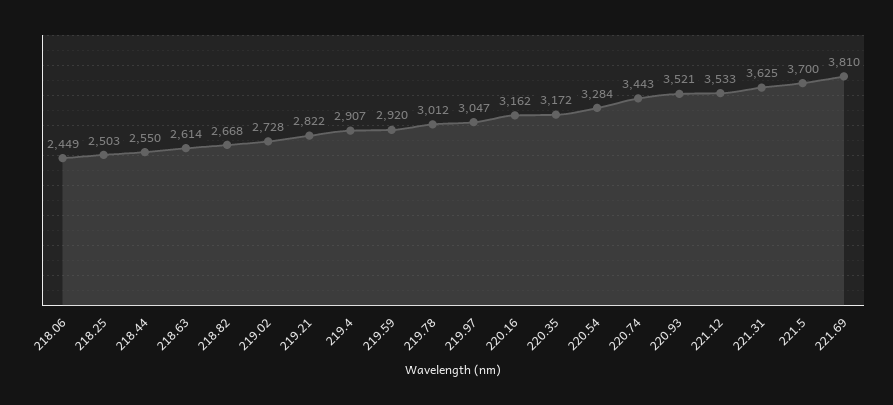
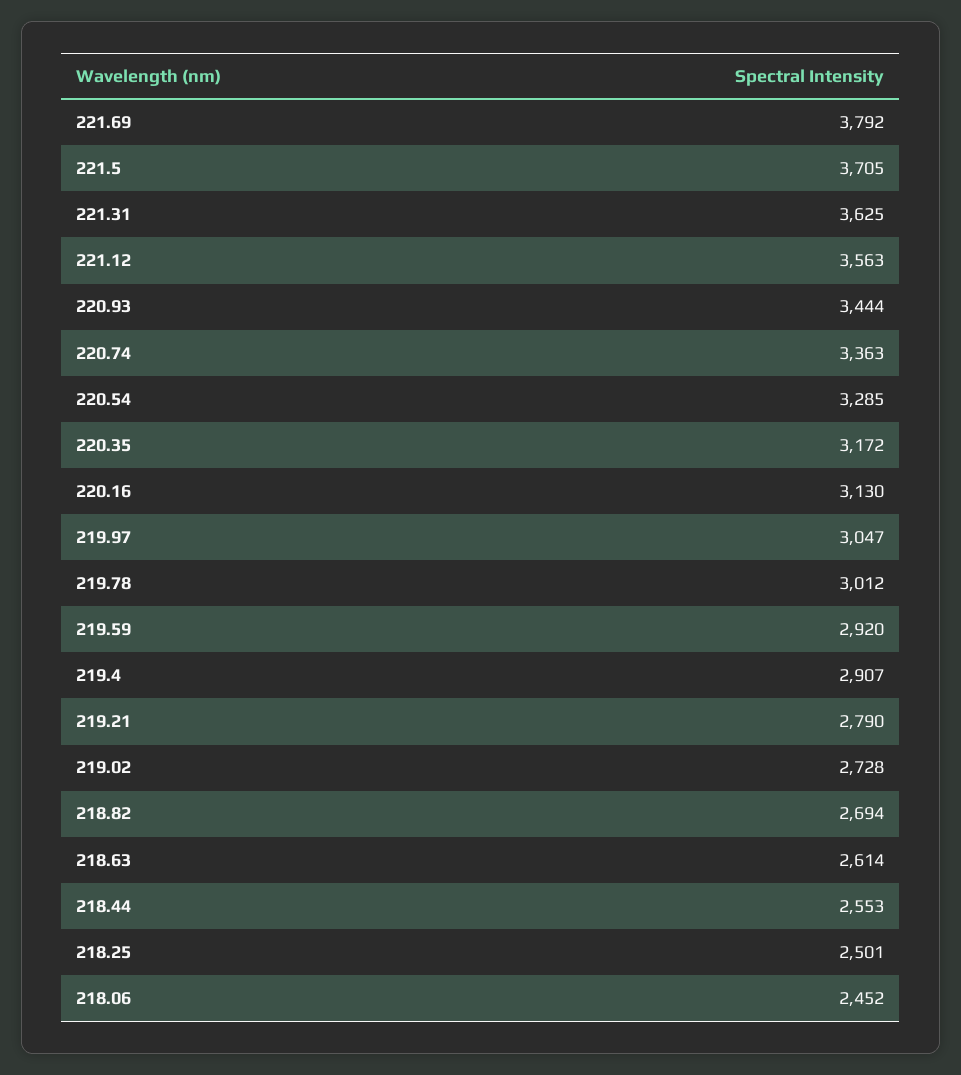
218.06: 2449 -> 2452
218.25: 2503 -> 2501
218.44: 2550 -> 2553
218.82: 2668 -> 2694
219.21: 2822 -> 2790
220.16: 3162 -> 3130
220.54: 3284 -> 3285
220.74: 3443 -> 3363
220.93: 3521 -> 3444
221.12: 3533 -> 3563
221.5: 3700 -> 3705
221.69: 3810 -> 3792

